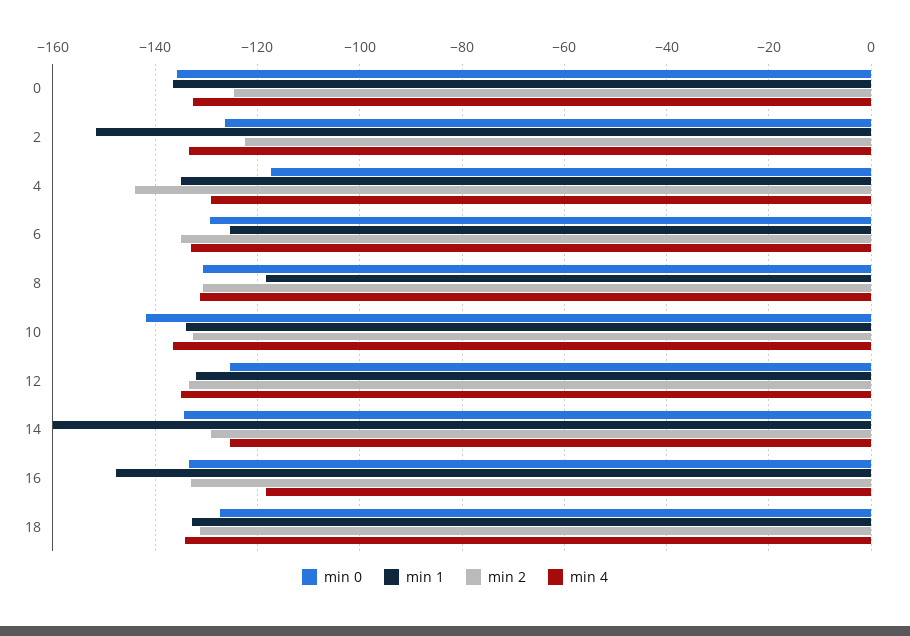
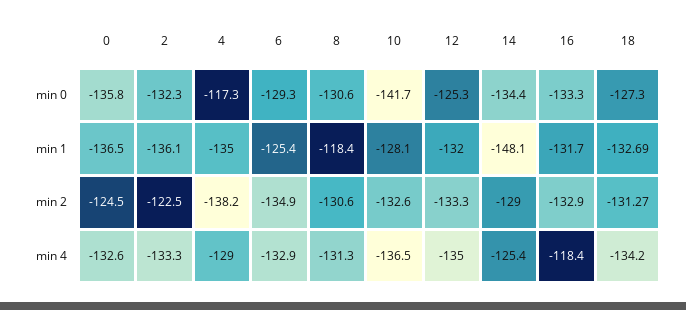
min 0, 2: -126 -> -132.3
min 1, 2: -152 -> -136.1
min 2, 4: -144 -> -138.2
min 1, 10: -134 -> -128.1
min 1, 14: -160 -> -148.1
min 1, 16: -148 -> -131.7

